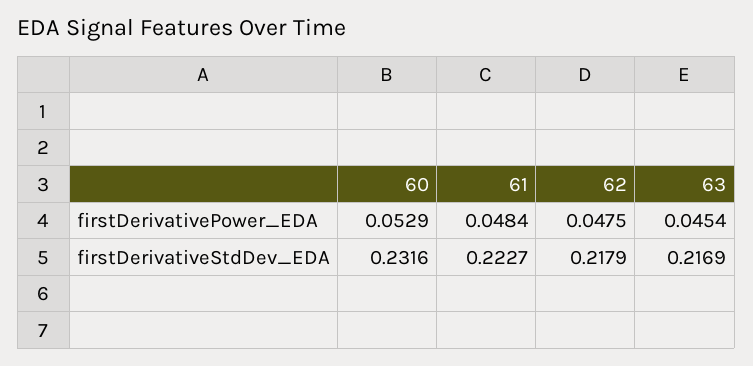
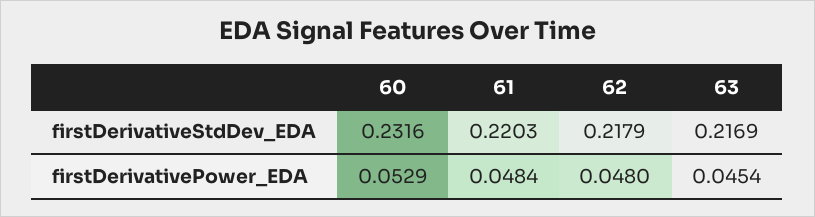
62, firstDerivativePower_EDA: 0.0475 -> 0.048
61, firstDerivativeStdDev_EDA: 0.2227 -> 0.2203

